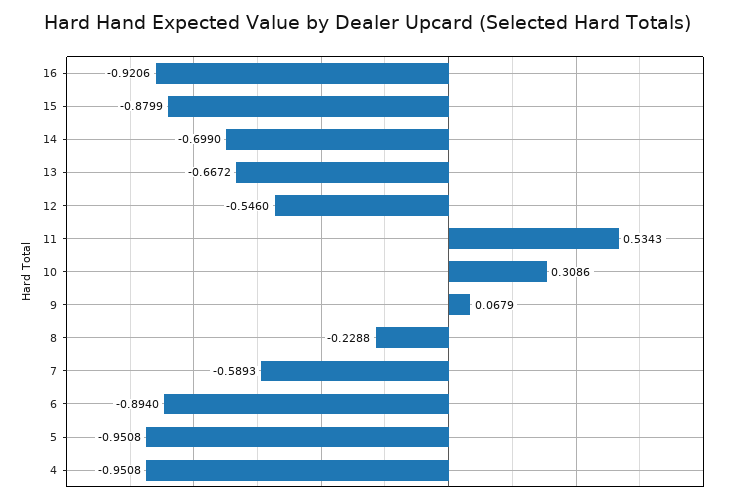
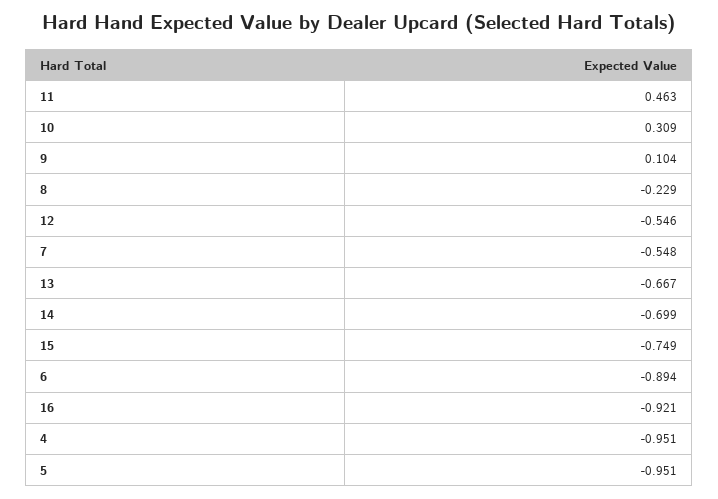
15: -0.8799 -> -0.749
11: 0.5343 -> 0.463
9: 0.0679 -> 0.104
7: -0.5893 -> -0.548

